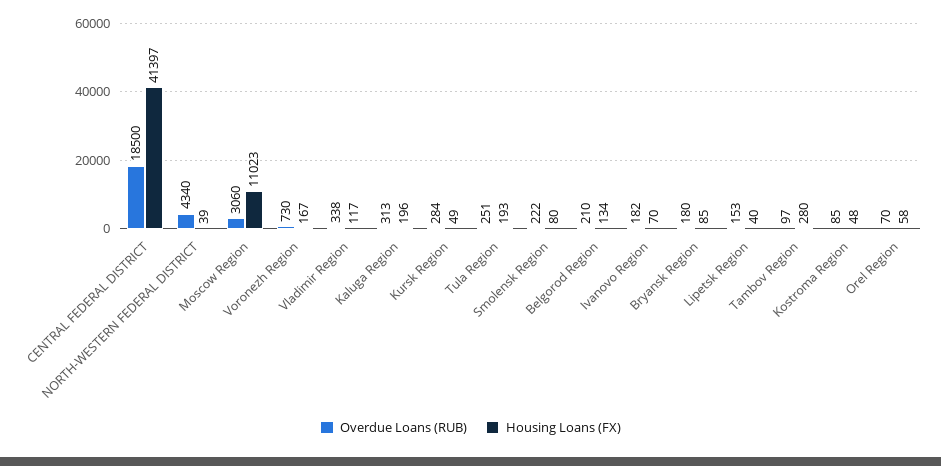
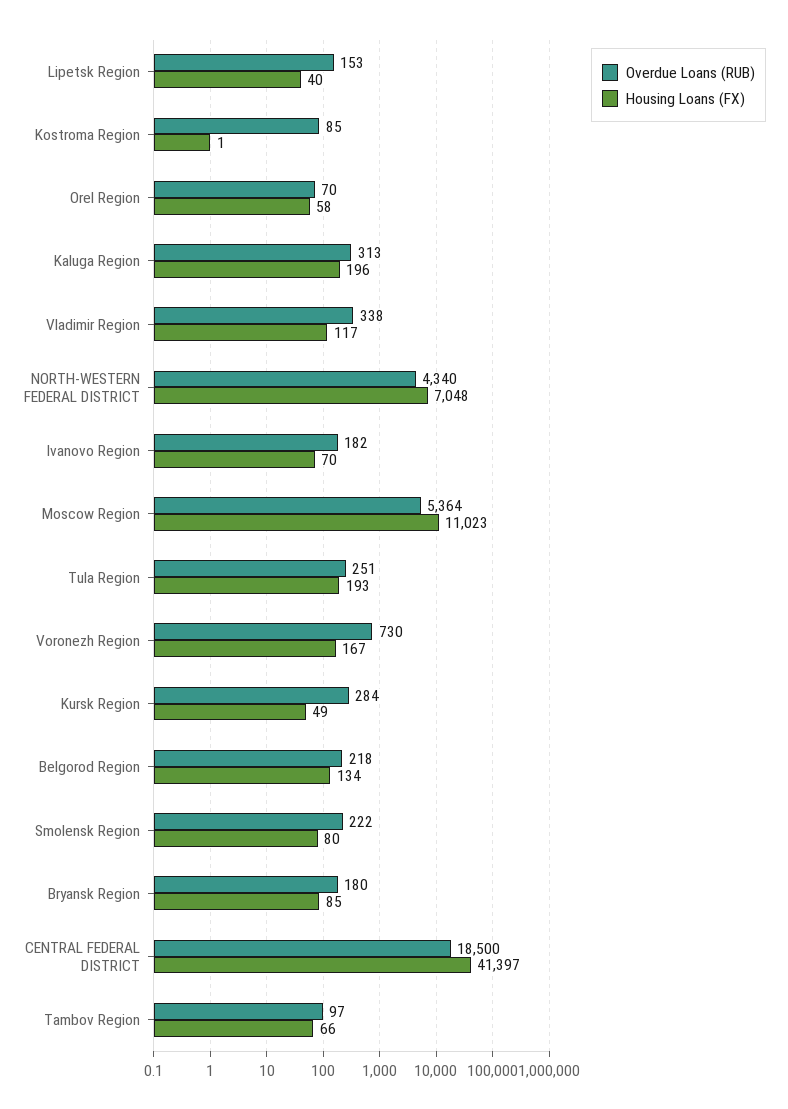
Housing Loans (FX), NORTH-WESTERN FEDERAL DISTRICT: 39 -> 7048
Overdue Loans (RUB), Moscow Region: 3060 -> 5364
Overdue Loans (RUB), Belgorod Region: 210 -> 218
Housing Loans (FX), Tambov Region: 280 -> 66
Housing Loans (FX), Kostroma Region: 48 -> 1

